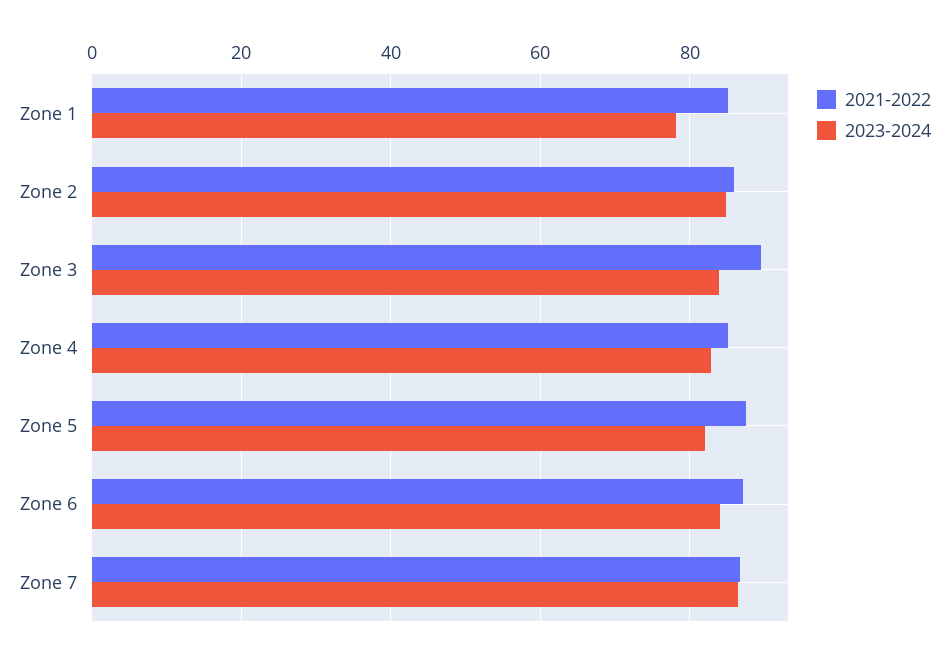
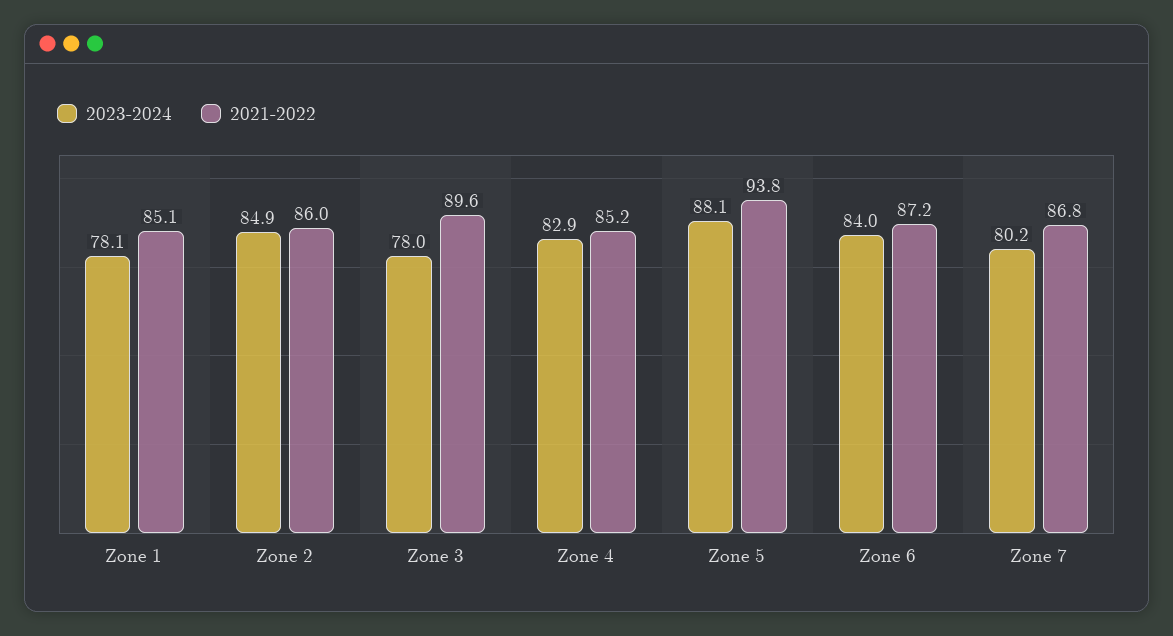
2023-2024, Zone 3: 84 -> 78
2021-2022, Zone 5: 88 -> 93.8
2023-2024, Zone 5: 82 -> 88.1
2023-2024, Zone 7: 86 -> 80.2

